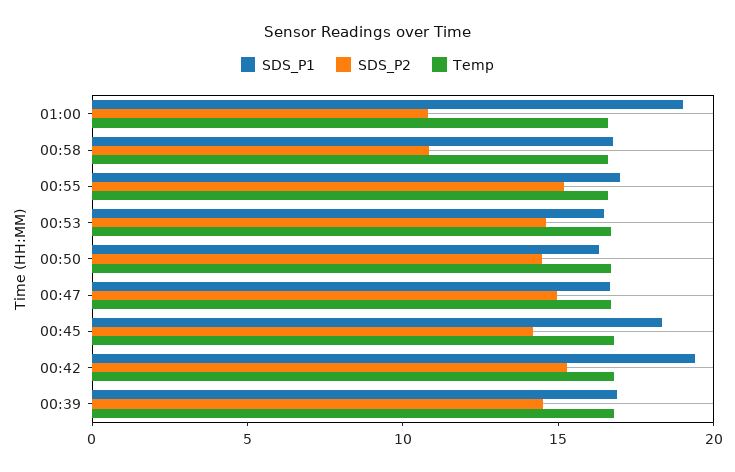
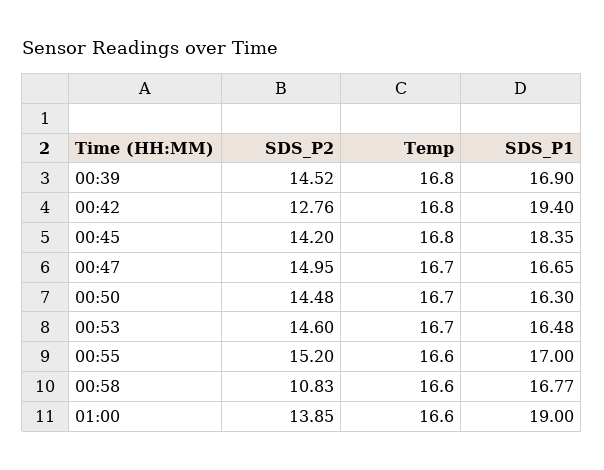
SDS_P2, 01:00: 11 -> 13.85
SDS_P2, 00:42: 15 -> 12.76

